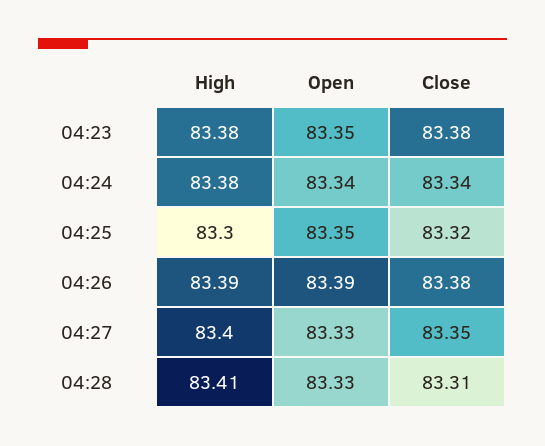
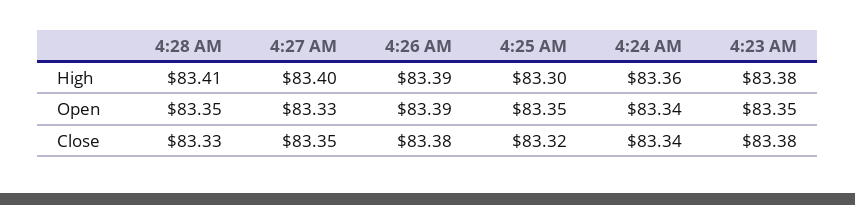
High, 04:24: 83.38 -> 83.36
Open, 04:28: 83.33 -> 83.35
Close, 04:28: 83.31 -> 83.33

